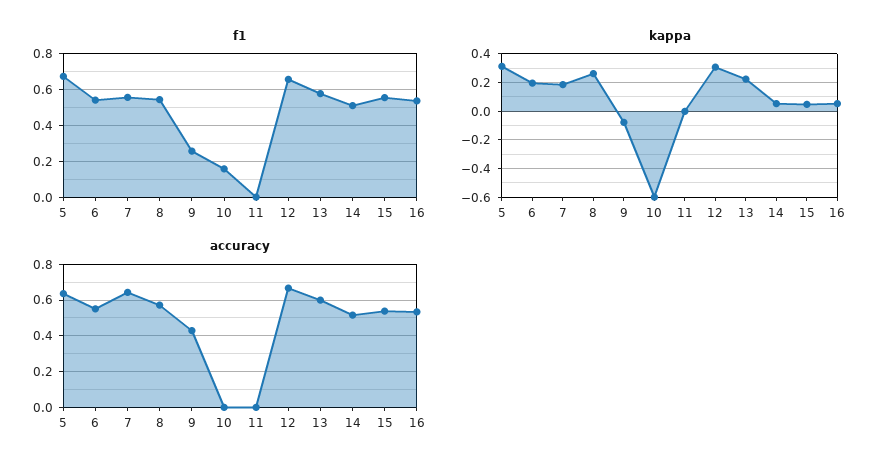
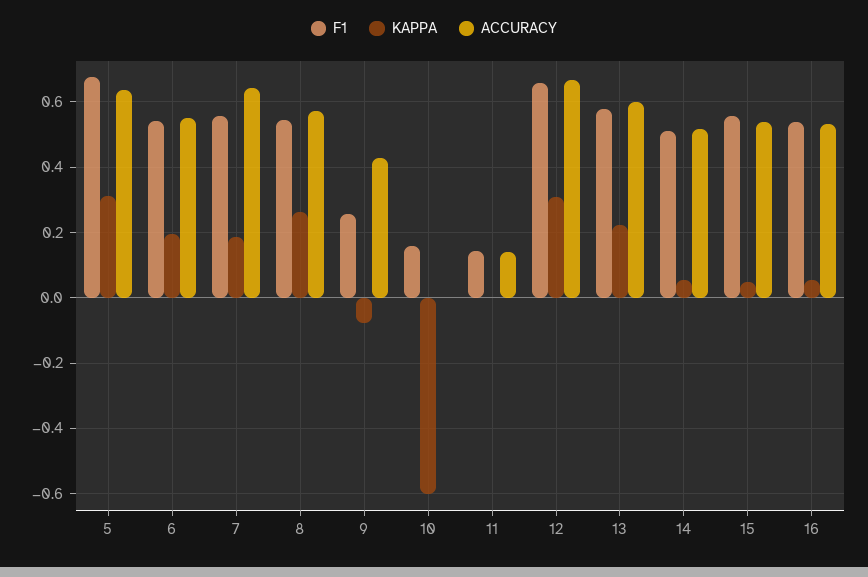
f1, 11: 0 -> 0.14
accuracy, 11: 0 -> 0.14

